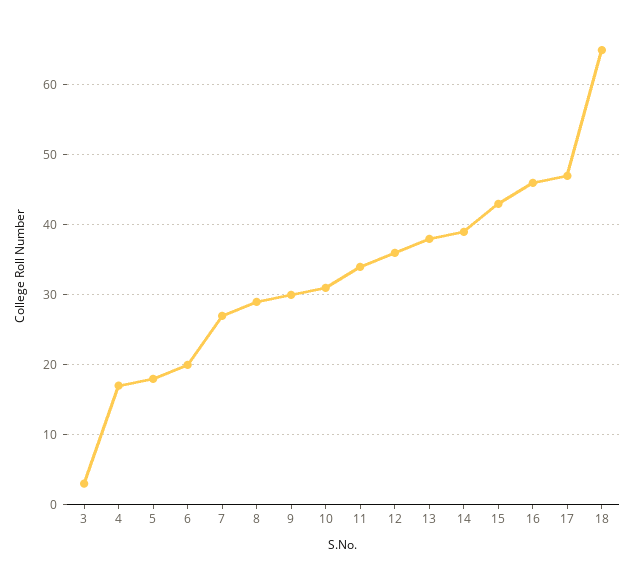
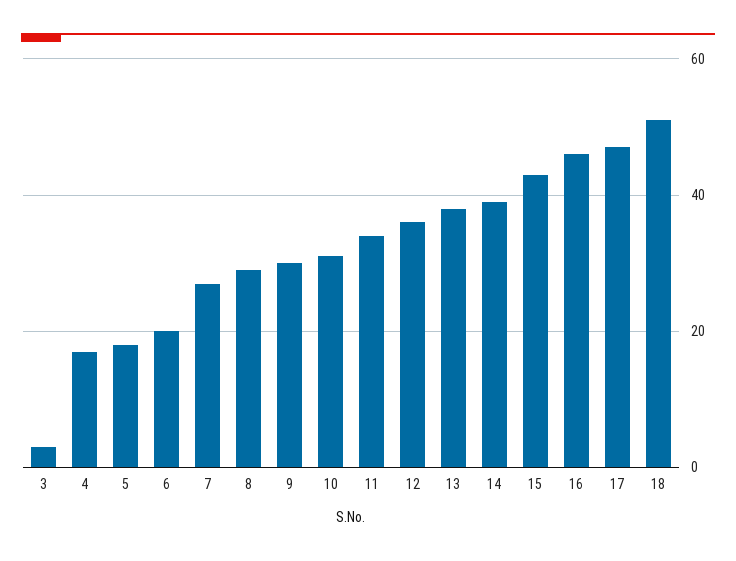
18: 65 -> 50

